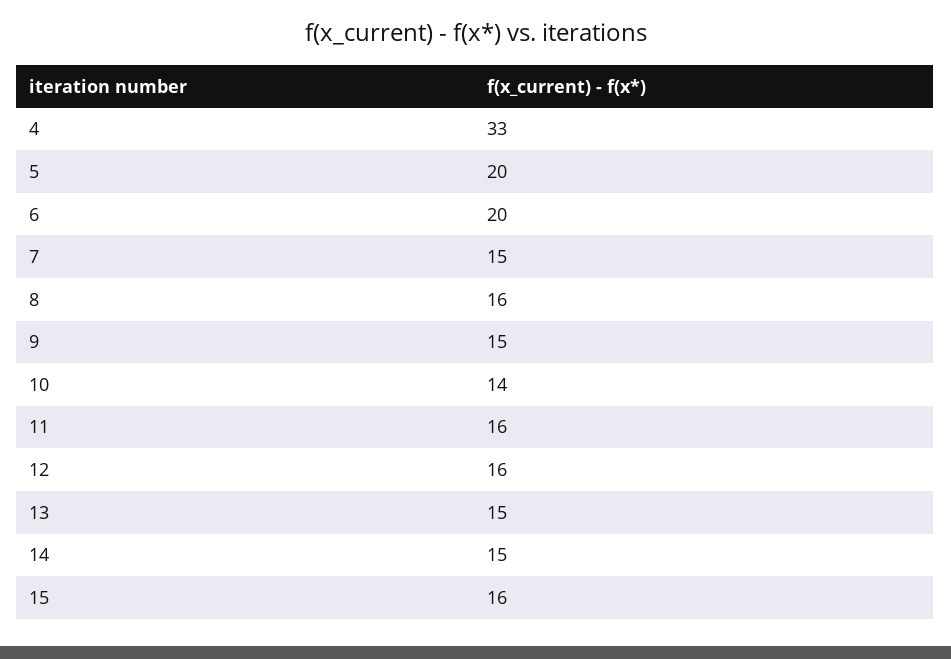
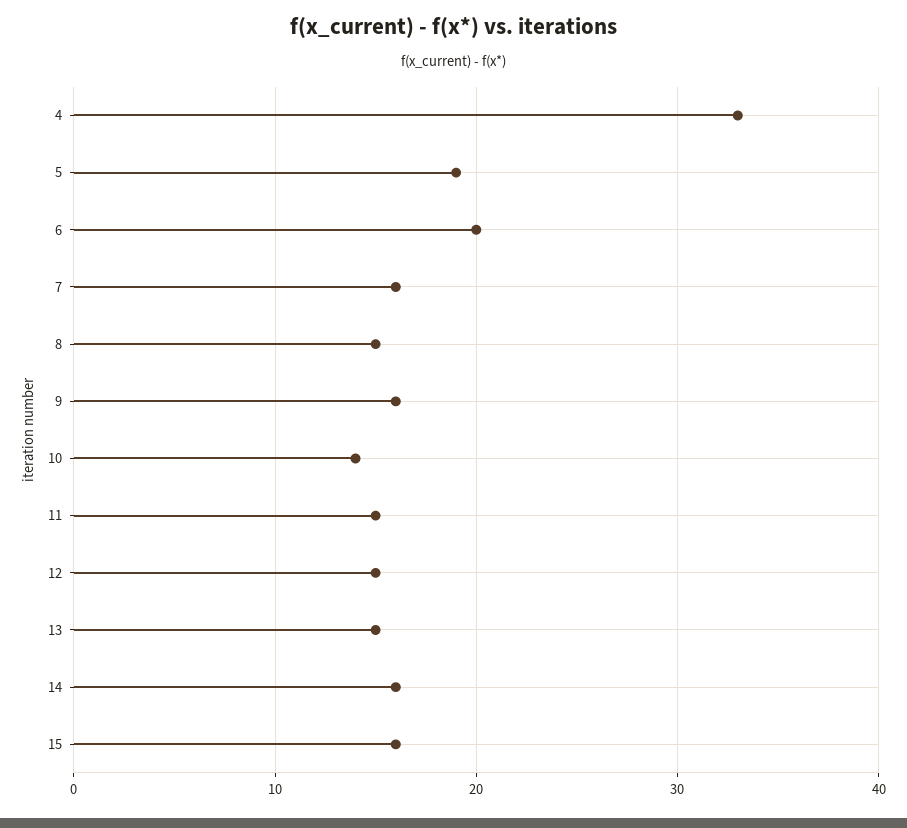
5: 20 -> 19
7: 15 -> 16
8: 16 -> 15
9: 15 -> 16
11: 16 -> 15
12: 16 -> 15
14: 15 -> 16

